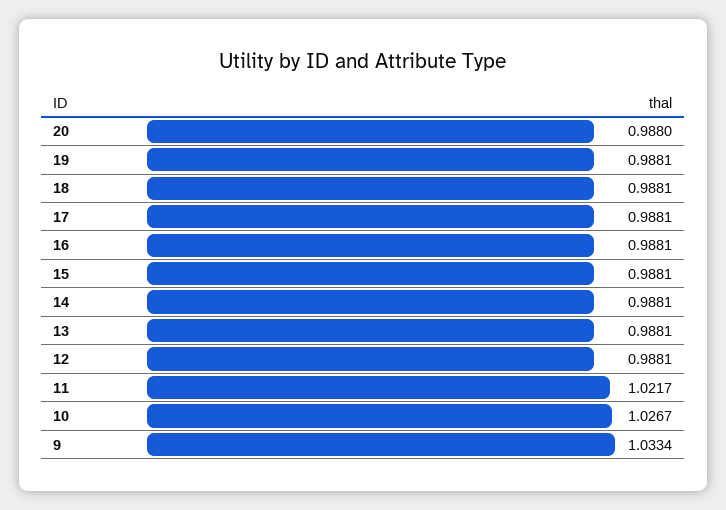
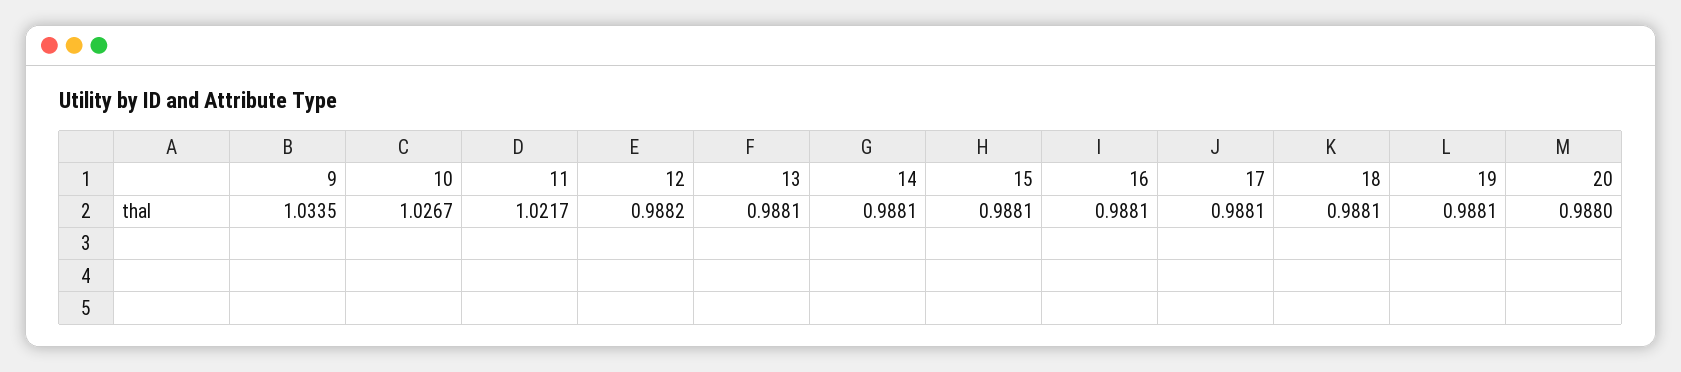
12: 0.9881 -> 0.9882
9: 1.0334 -> 1.0335

